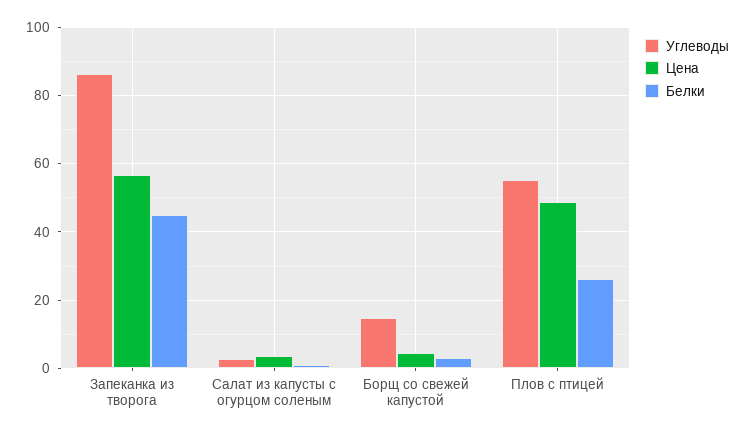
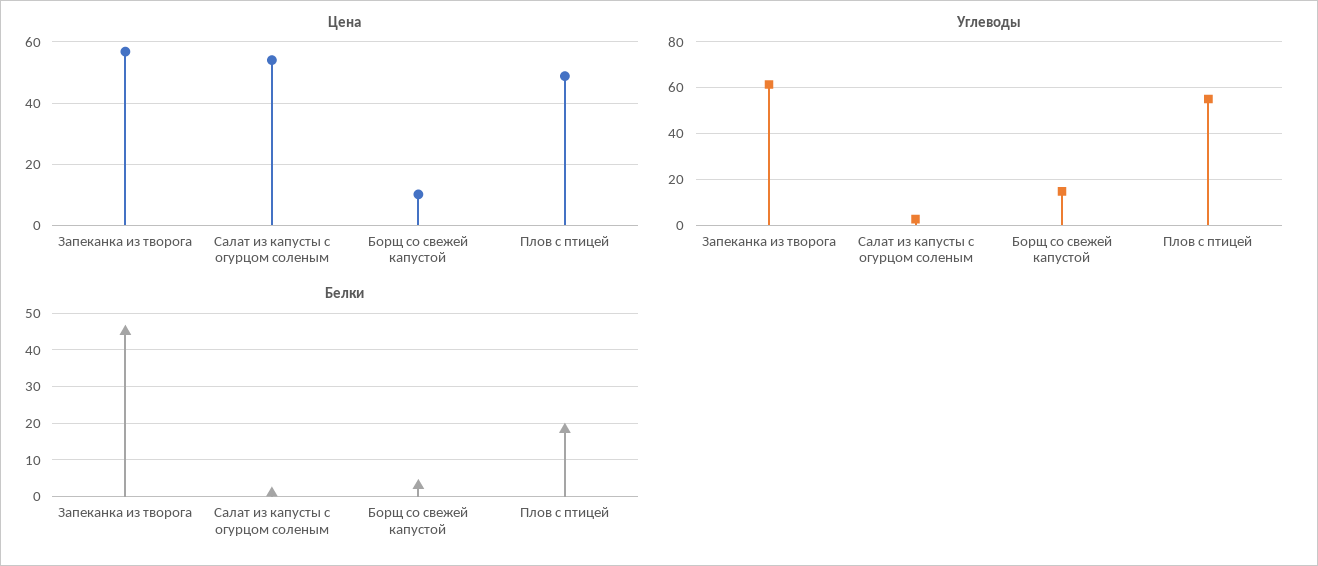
Углеводы, Запеканка из творога: 86 -> 60
Цена, Салат из капусты с огурцом соленым: 4 -> 54
Цена, Борщ со свежей капустой: 4 -> 10
Белки, Плов с птицей: 26 -> 18

